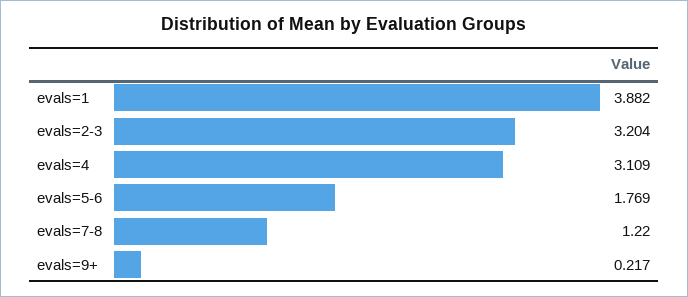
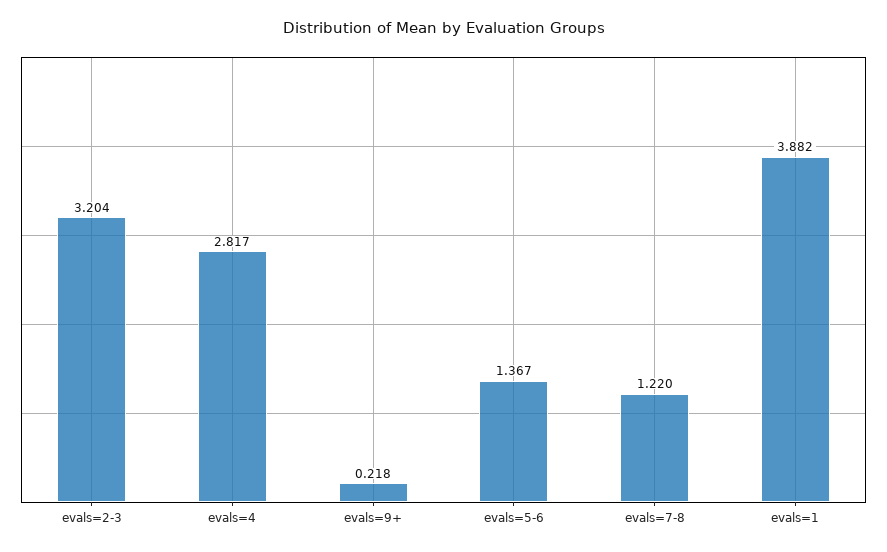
evals=4: 3.109 -> 2.817
evals=5-6: 1.769 -> 1.367
evals=9+: 0.217 -> 0.218

